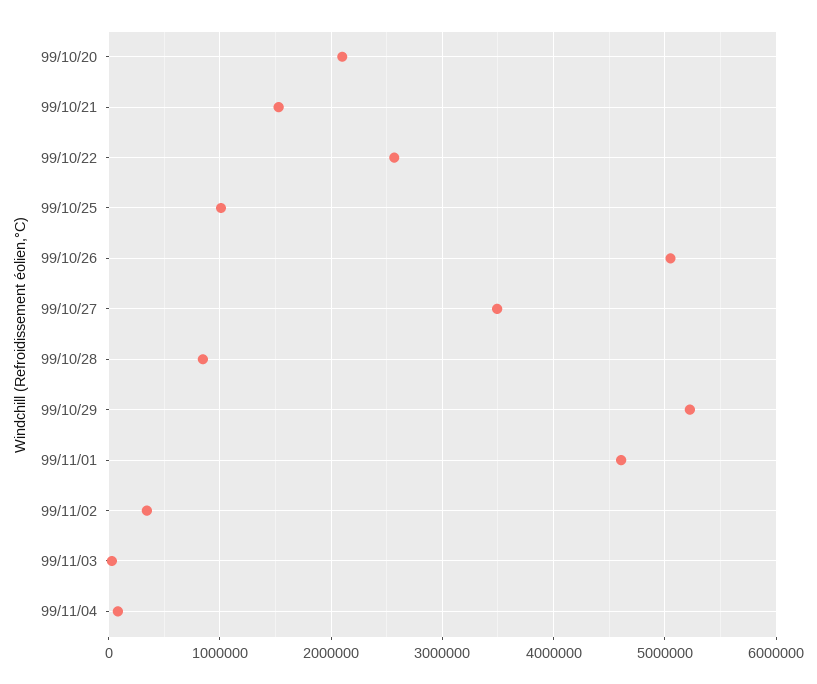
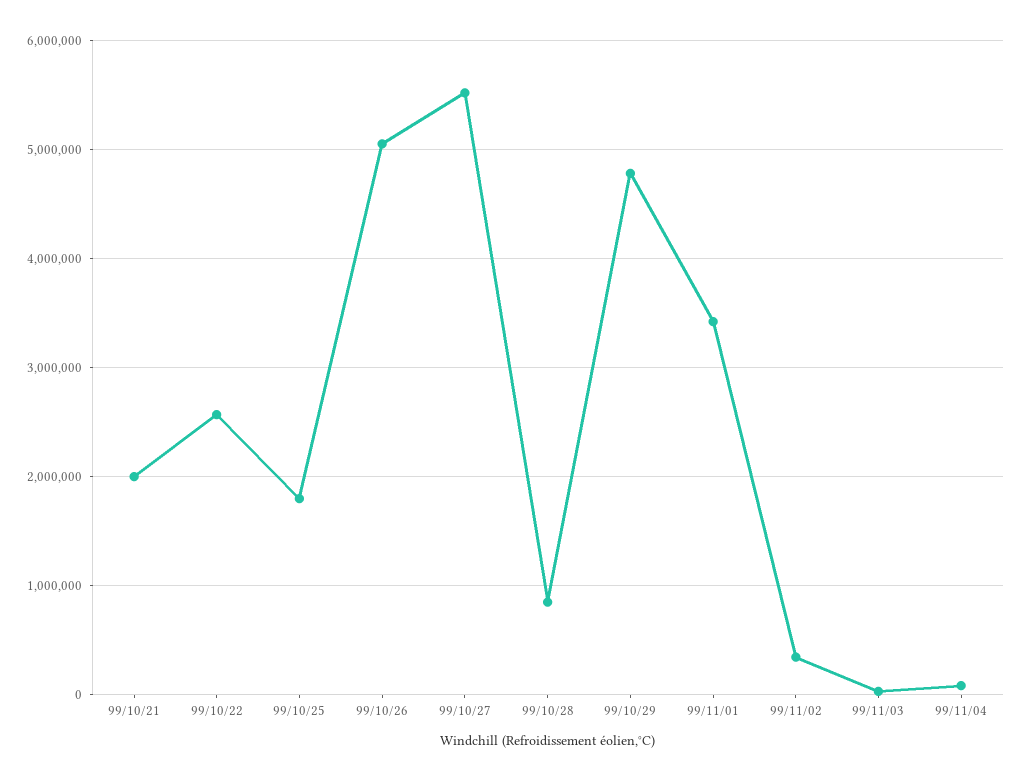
99/10/20: 2100000 -> none
99/10/21: 1500000 -> 2000000
99/10/25: 1000000 -> 1800000
99/10/27: 3500000 -> 5500000
99/10/29: 5200000 -> 4800000
99/11/01: 4600000 -> 3400000

